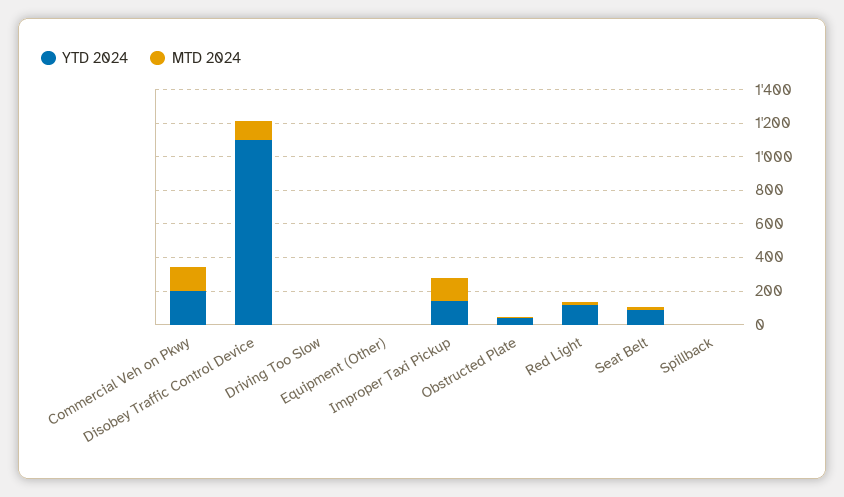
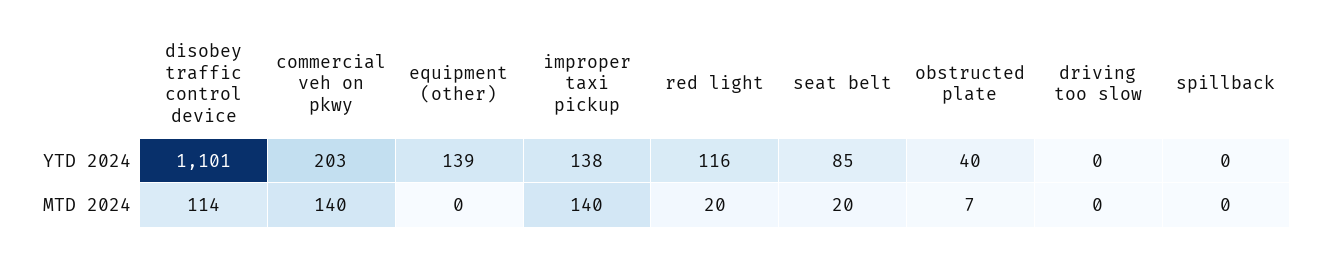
YTD 2024, Equipment (Other): 0 -> 139

